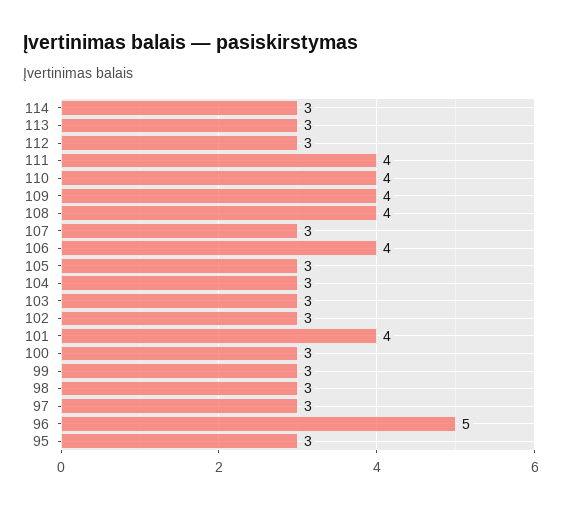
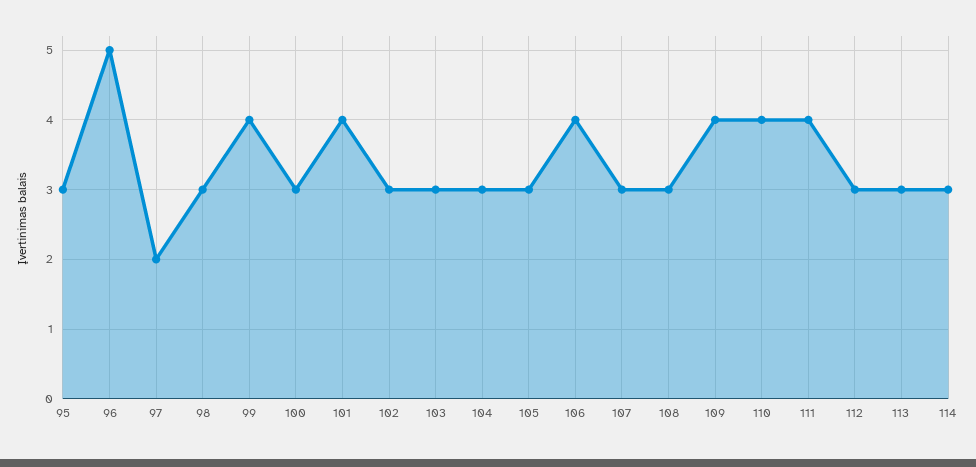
108: 4 -> 3
99: 3 -> 4
97: 3 -> 2

